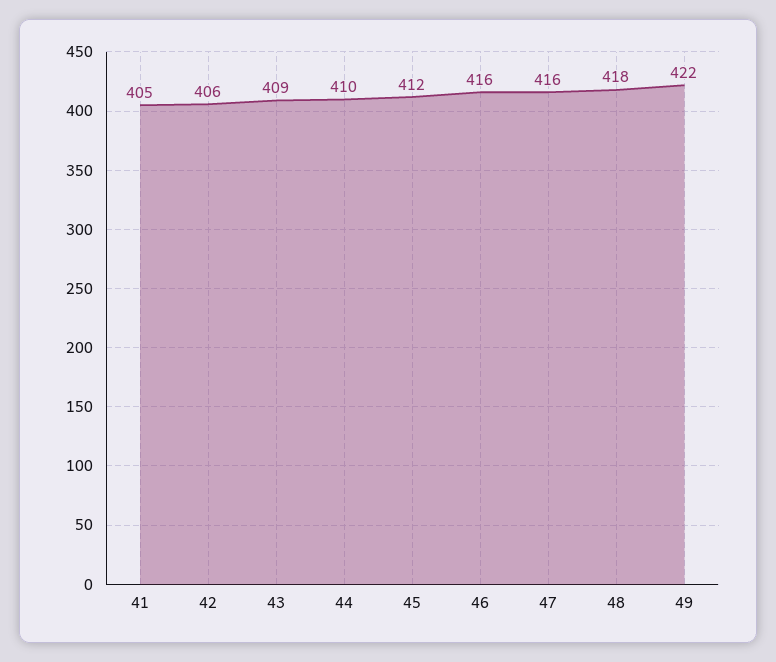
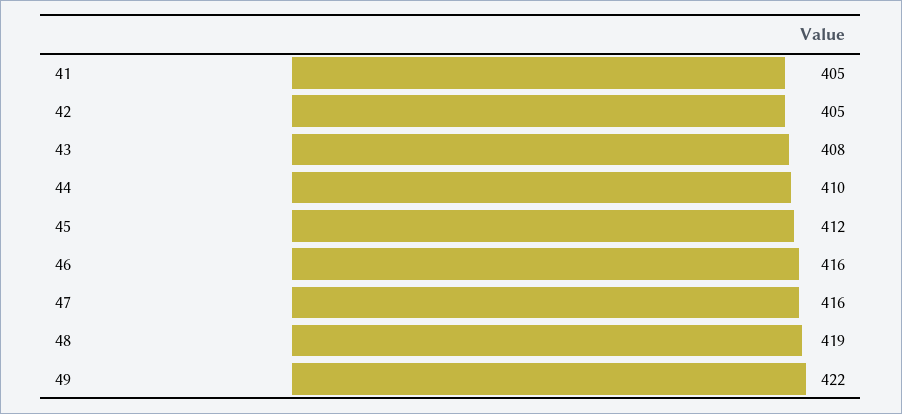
42: 406 -> 405
43: 409 -> 408
48: 418 -> 419

